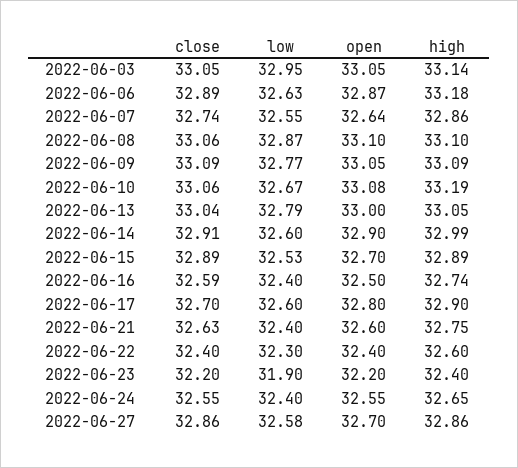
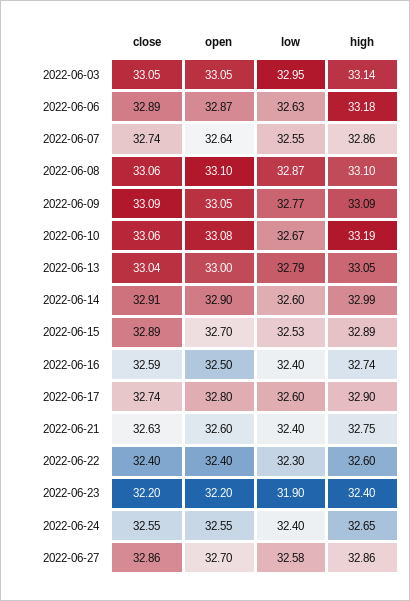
close, 2022-06-17: 32.7 -> 32.74

